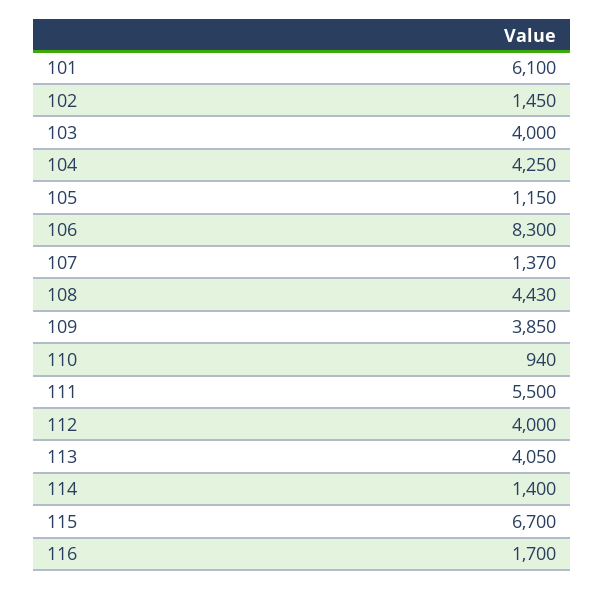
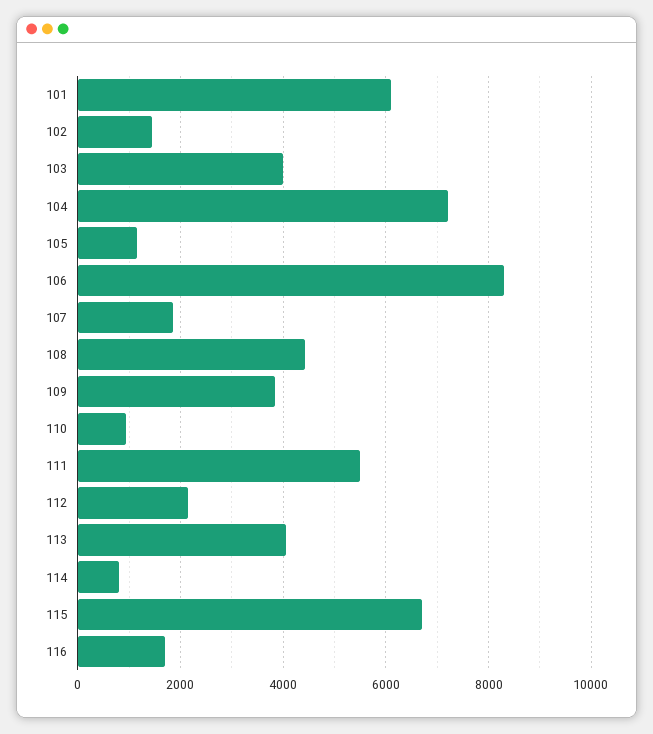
104: 4250 -> 7200
107: 1370 -> 1800
112: 4000 -> 2200
114: 1400 -> 800

